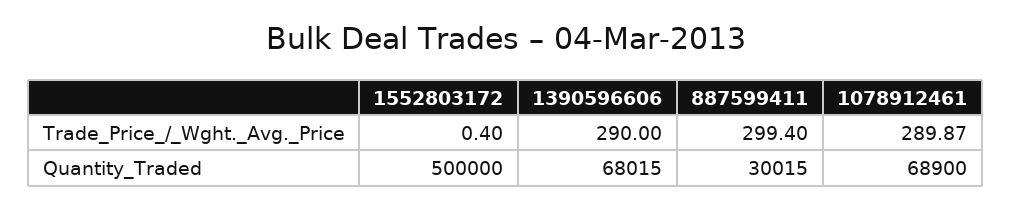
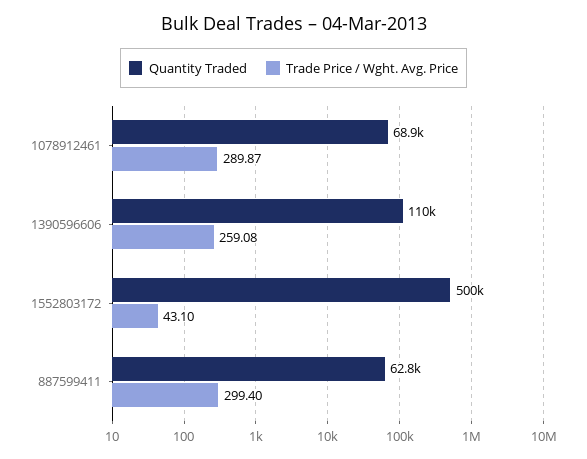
Trade_Price_/_Wght._Avg._Price, 1552803172: 0.4 -> 43.1
Trade_Price_/_Wght._Avg._Price, 1390596606: 290 -> 259.08
Quantity_Traded, 1390596606: 68015 -> 110000
Quantity_Traded, 887599411: 30015 -> 62800

